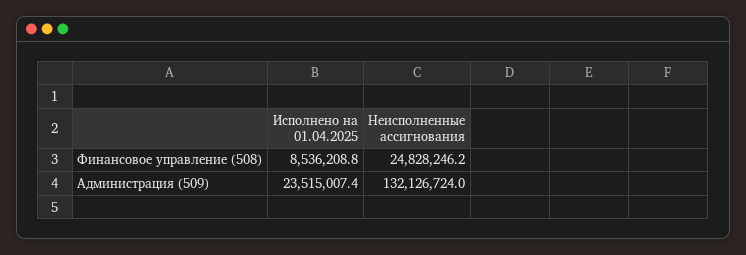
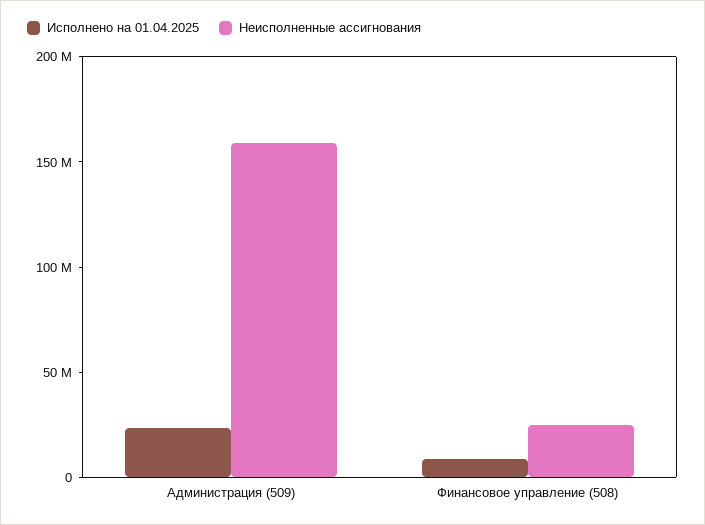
Неисполненные ассигнования, Администрация (509): 132126724 -> 160000000

